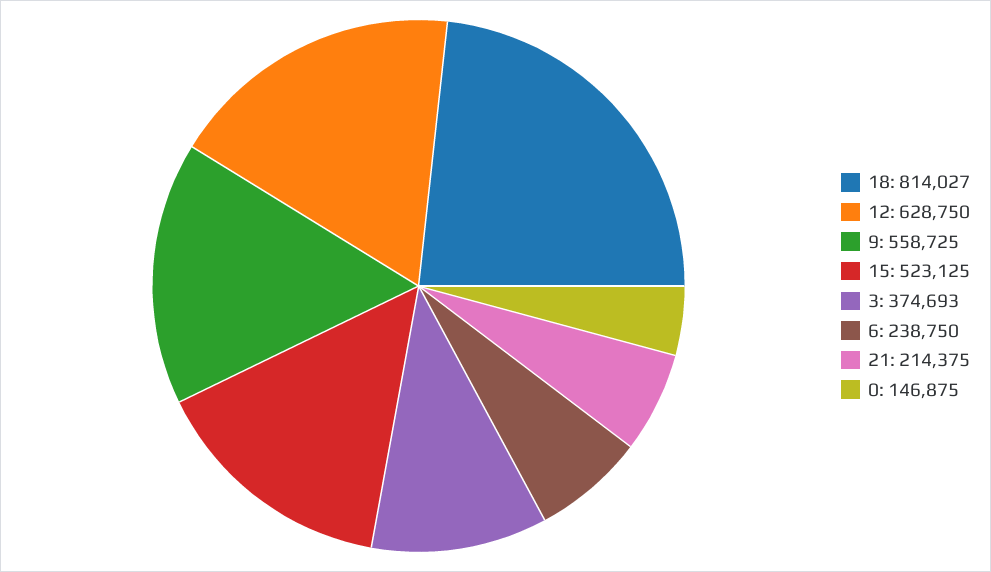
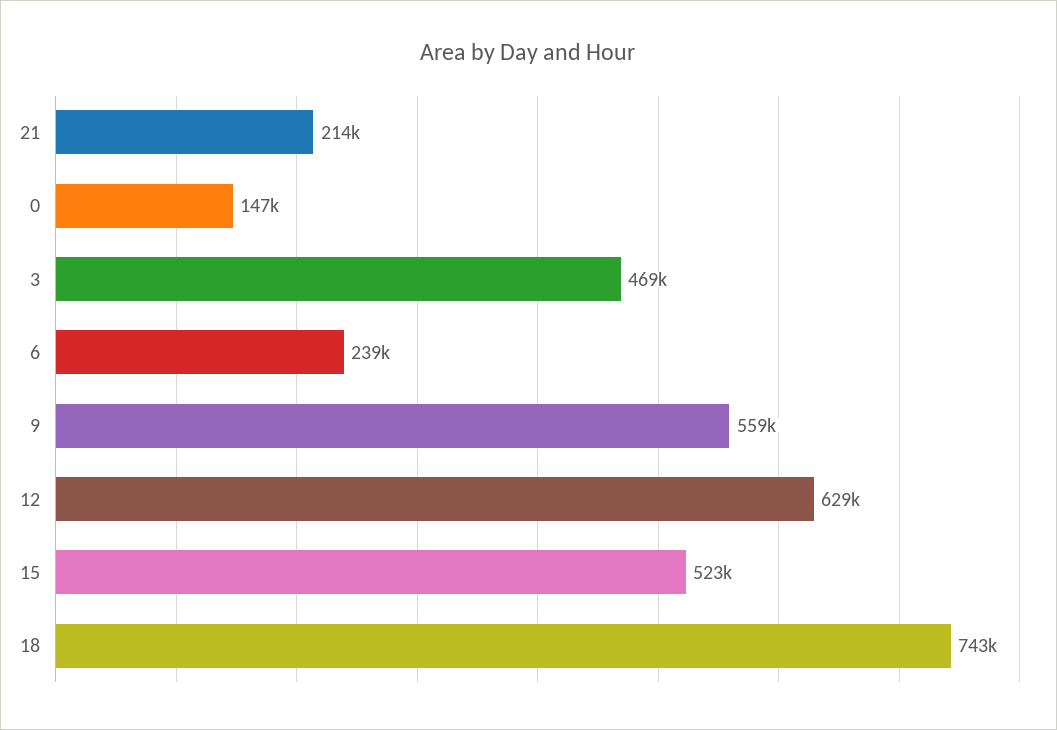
18: 814027 -> 743000
3: 374693 -> 469000

